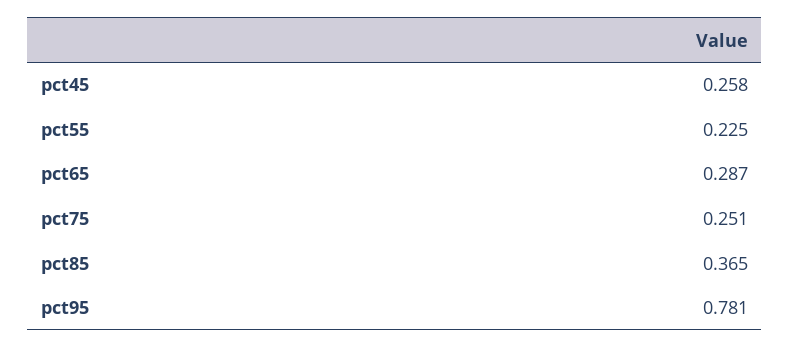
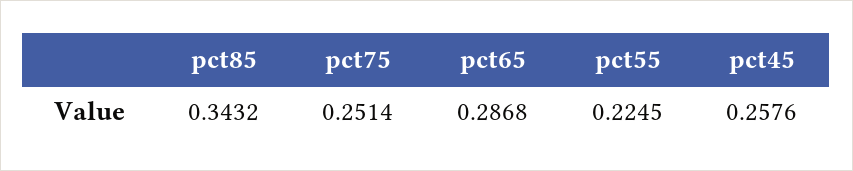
pct85: 0.365 -> 0.3432
pct95: 0.781 -> none

